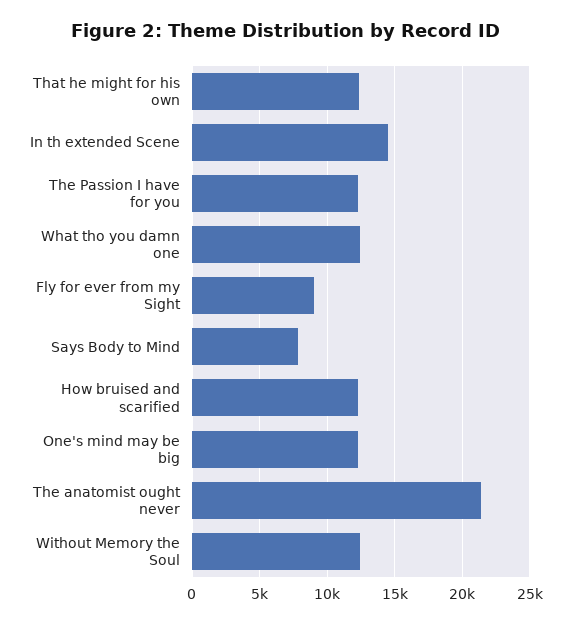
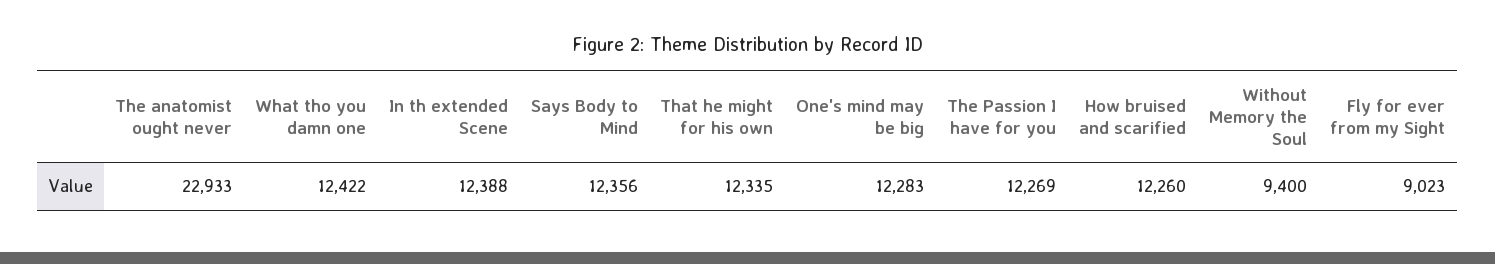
In th extended Scene: 14500 -> 12388
Says Body to Mind: 8000 -> 12356
The anatomist ought never: 21500 -> 22933
Without Memory the Soul: 12500 -> 9400

